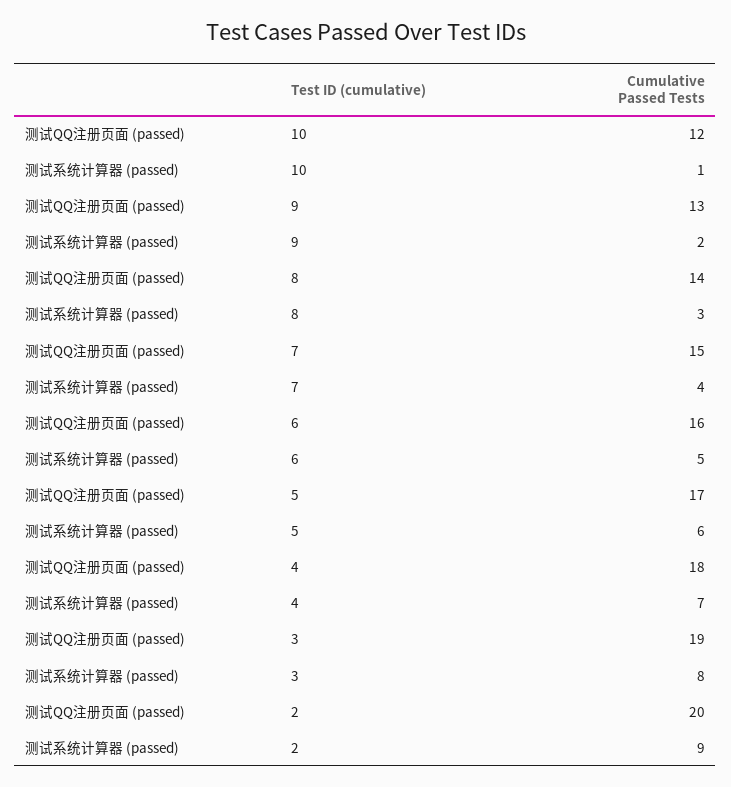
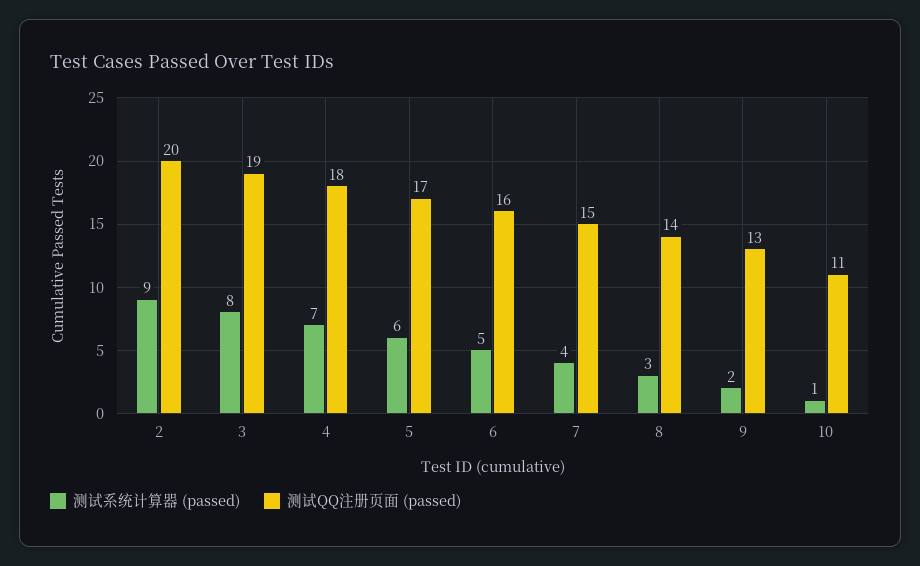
测试QQ注册页面 (passed), 10: 12 -> 11

